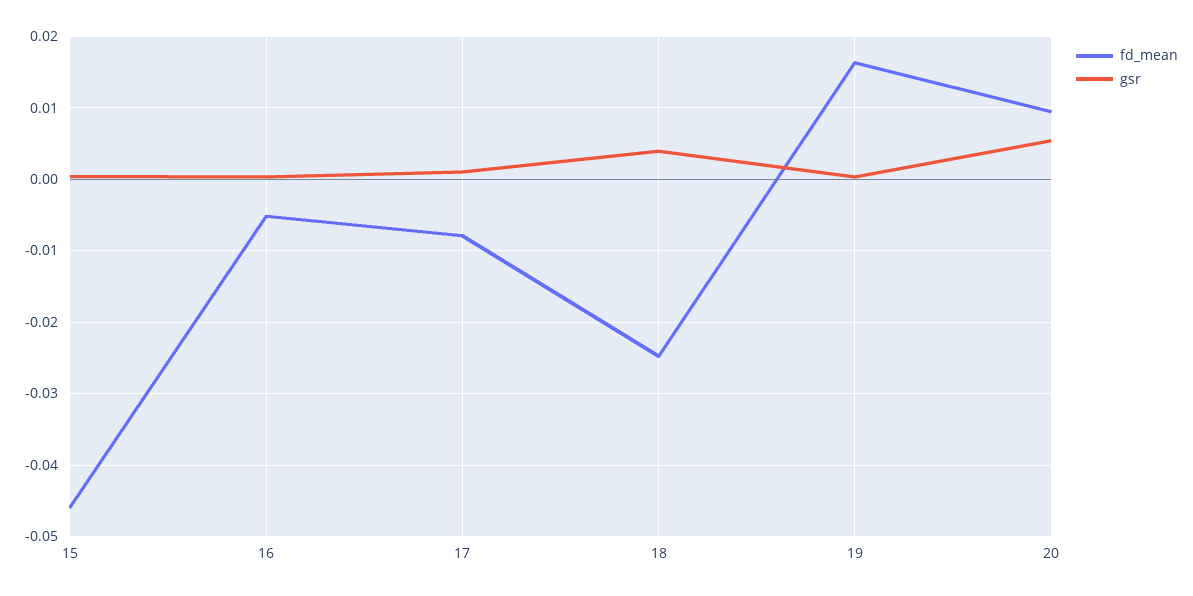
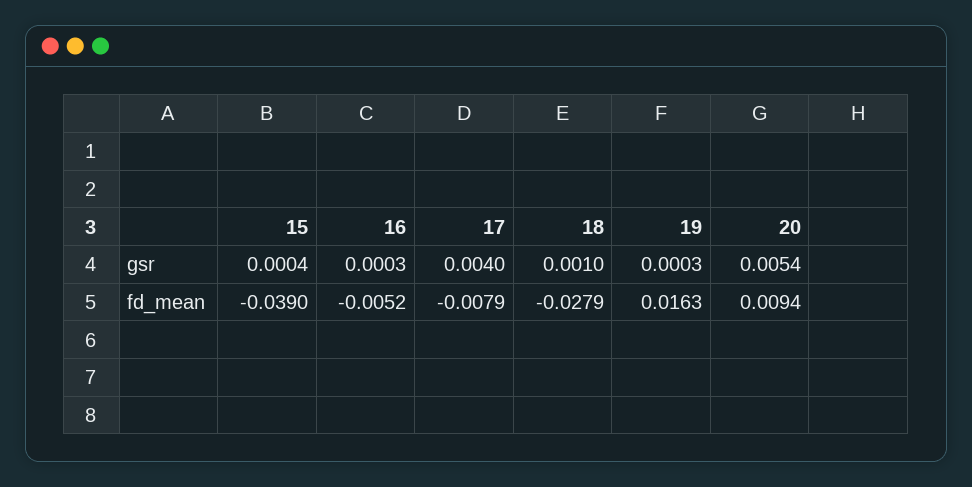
fd_mean, 15: -0.046 -> -0.039
gsr, 17: 0.001 -> 0.004
fd_mean, 18: -0.025 -> -0.0279
gsr, 18: 0.004 -> 0.001

